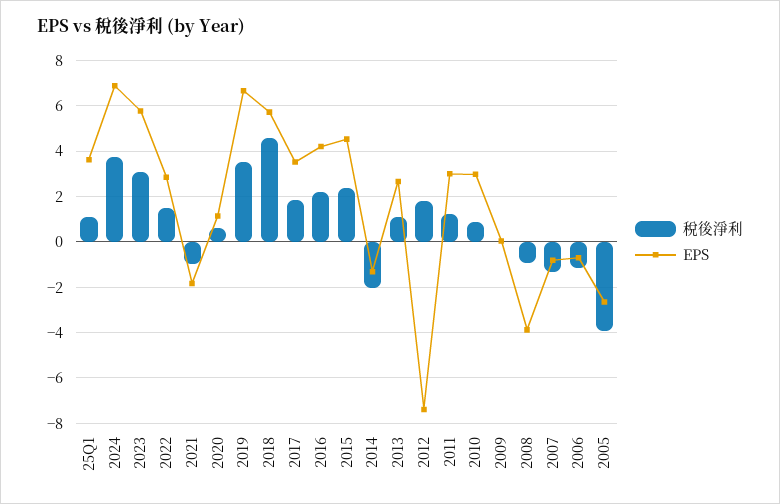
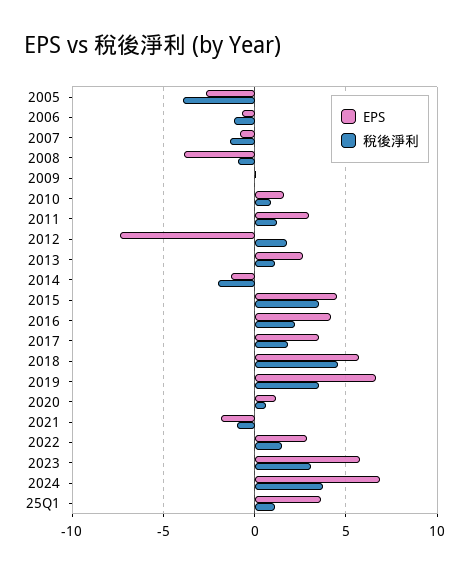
稅後淨利, 2015: 2.5 -> 3.5
EPS, 2010: 3 -> 1.5

